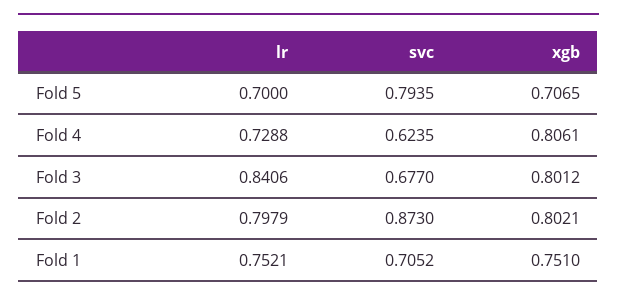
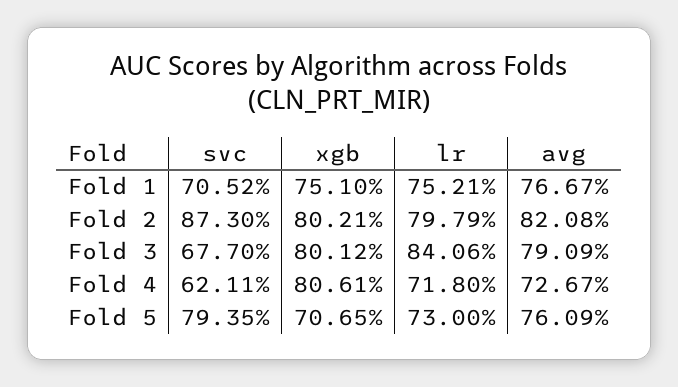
lr, Fold 5: 0.7 -> 0.73
lr, Fold 4: 0.7288 -> 0.718
svc, Fold 4: 0.6235 -> 0.6211
avg, Fold 1: none -> 0.7667
avg, Fold 2: none -> 0.8208
avg, Fold 3: none -> 0.7909
avg, Fold 4: none -> 0.7267
avg, Fold 5: none -> 0.7609

